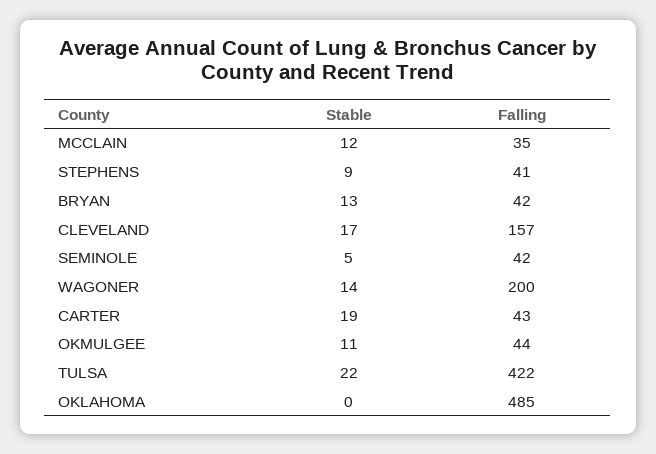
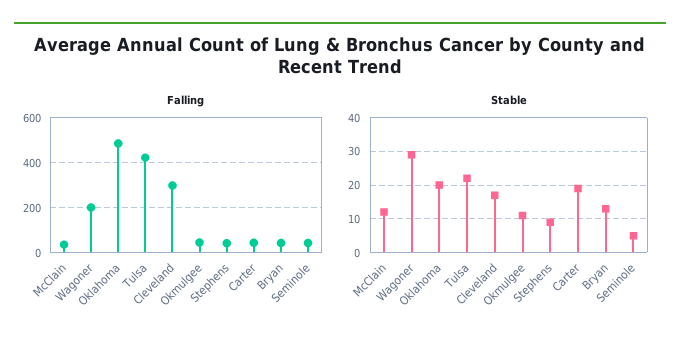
Falling, CLEVELAND: 157 -> 300
Stable, WAGONER: 14 -> 30
Stable, OKLAHOMA: 0 -> 20

